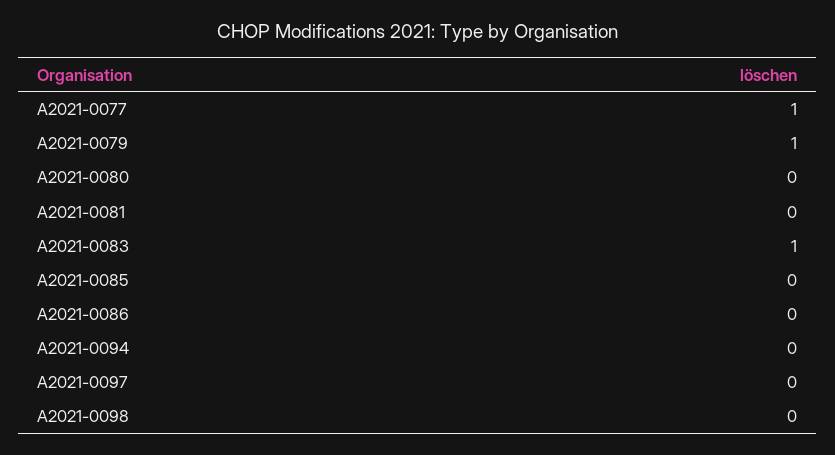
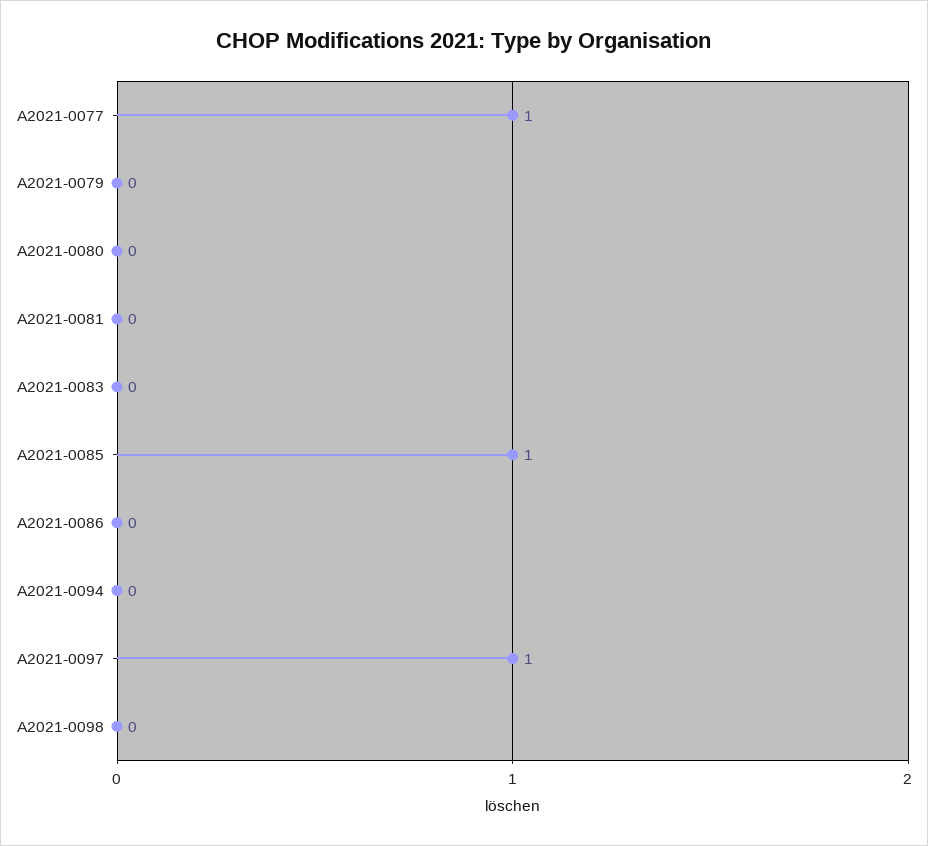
A2021-0079: 1 -> 0
A2021-0083: 1 -> 0
A2021-0085: 0 -> 1
A2021-0097: 0 -> 1

